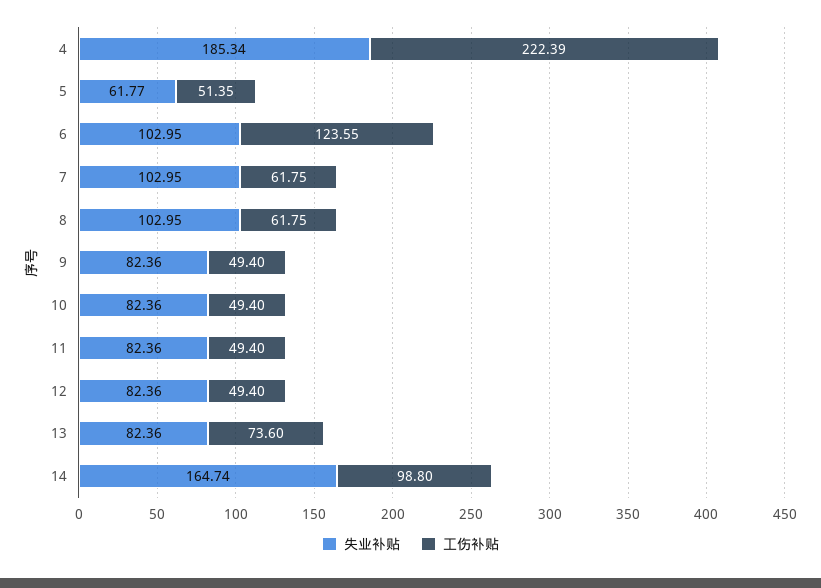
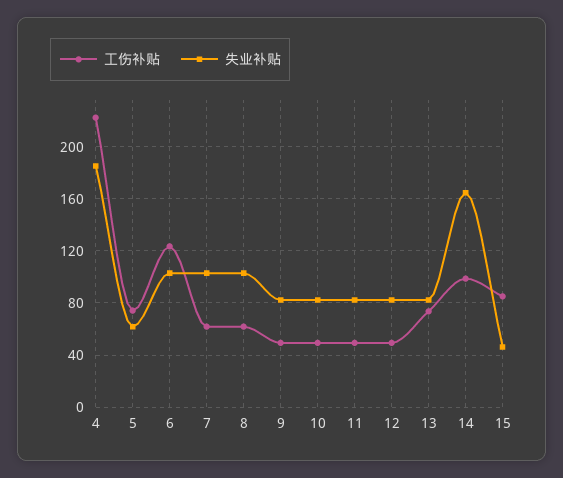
工伤补贴, 5: 51.35 -> 75
工伤补贴, 15: none -> 85
失业补贴, 15: none -> 45

